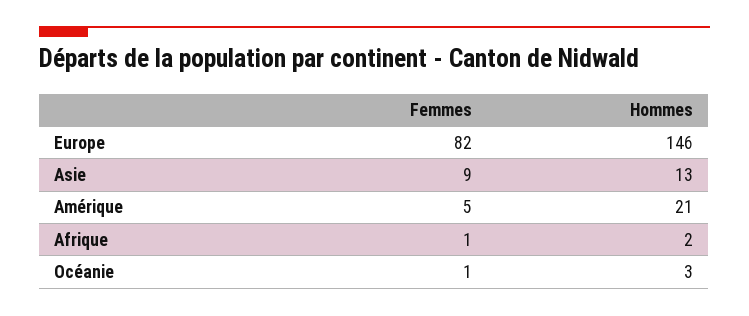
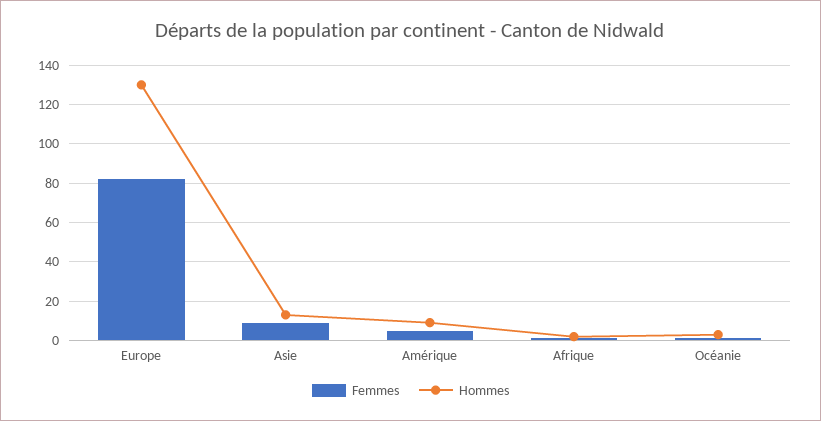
Hommes, Europe: 146 -> 130
Hommes, Amérique: 21 -> 10

